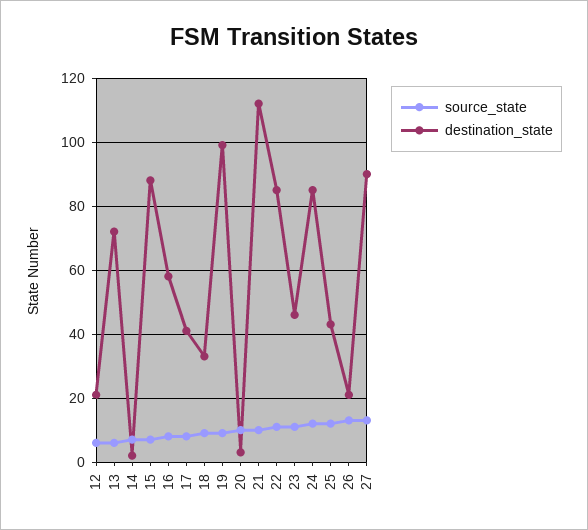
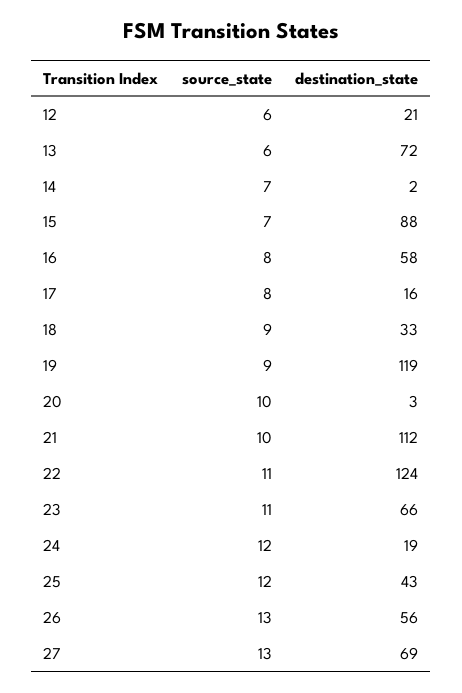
destination_state, 17: 40 -> 16
destination_state, 19: 100 -> 119
destination_state, 22: 85 -> 124
destination_state, 23: 45 -> 66
destination_state, 24: 85 -> 19
destination_state, 26: 20 -> 56
destination_state, 27: 90 -> 69

